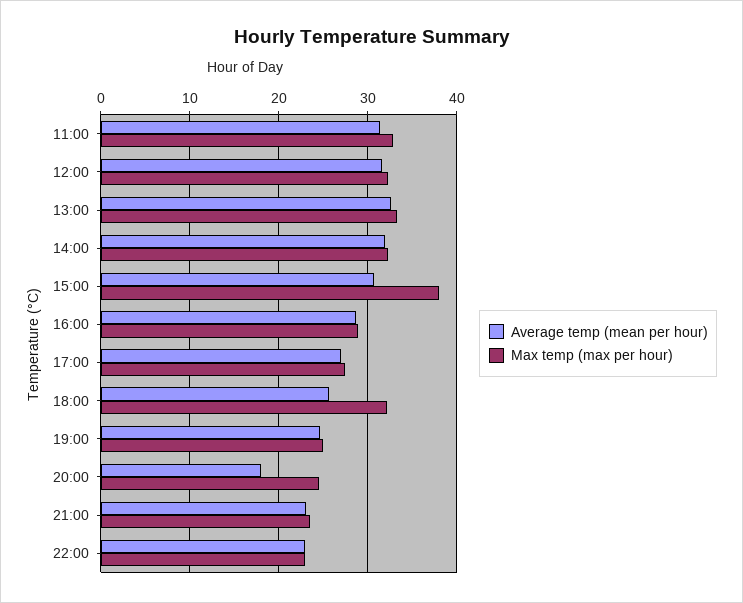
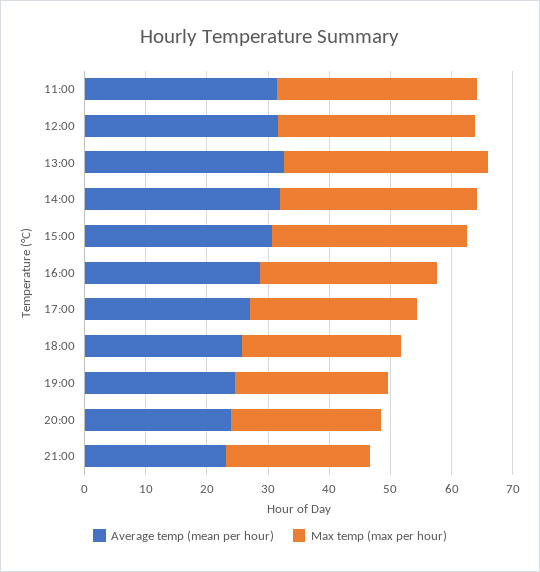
Max temp (max per hour), 15:00: 38 -> 32
Max temp (max per hour), 18:00: 32 -> 26
Average temp (mean per hour), 20:00: 18 -> 24
Average temp (mean per hour), 22:00: 23 -> none
Max temp (max per hour), 22:00: 23 -> none

